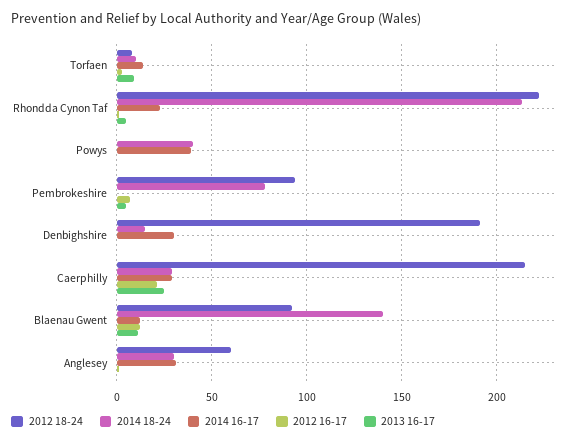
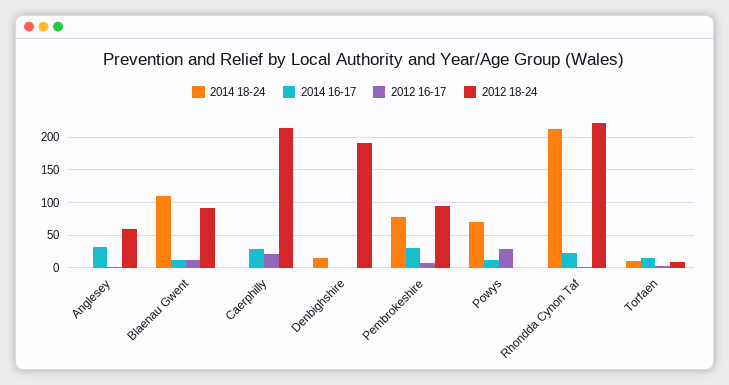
2013 16-17, Torfaen: 10 -> none
2013 16-17, Rhondda Cynon Taf: 5 -> none
2014 18-24, Powys: 40 -> 70
2014 16-17, Powys: 40 -> 10
2012 16-17, Powys: 0 -> 30
2013 16-17, Powys: 0 -> none
2014 16-17, Pembrokeshire: 0 -> 30
2013 16-17, Pembrokeshire: 5 -> none
2014 16-17, Denbighshire: 30 -> 0
2013 16-17, Denbighshire: 0 -> none
2014 18-24, Caerphilly: 30 -> 0
2013 16-17, Caerphilly: 25 -> none
2014 18-24, Blaenau Gwent: 140 -> 110
2013 16-17, Blaenau Gwent: 10 -> none
2014 18-24, Anglesey: 30 -> 0
2013 16-17, Anglesey: 0 -> none

